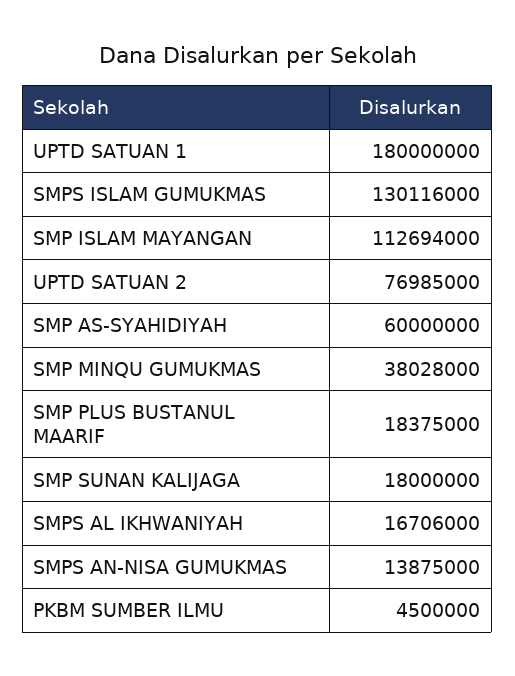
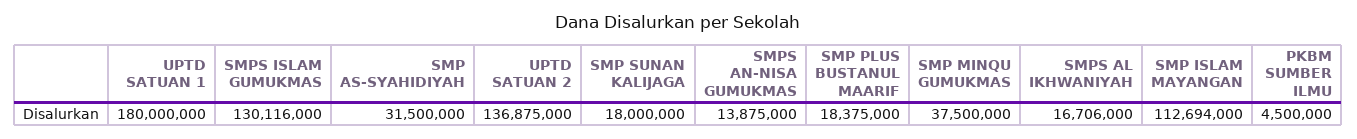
UPTD SATUAN 2: 76985000 -> 136875000
SMP AS-SYAHIDIYAH: 60000000 -> 31500000
SMP MINQU GUMUKMAS: 38028000 -> 37500000

